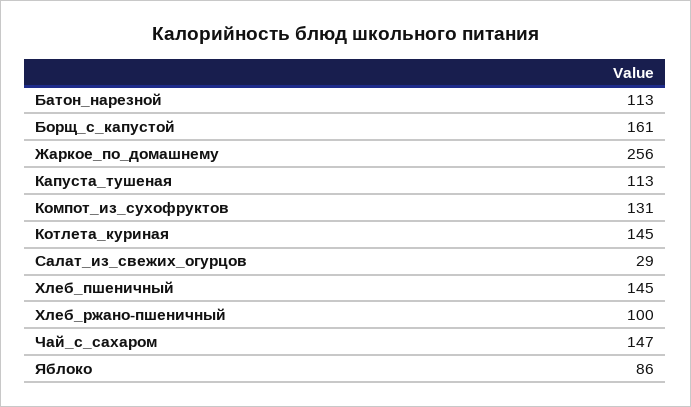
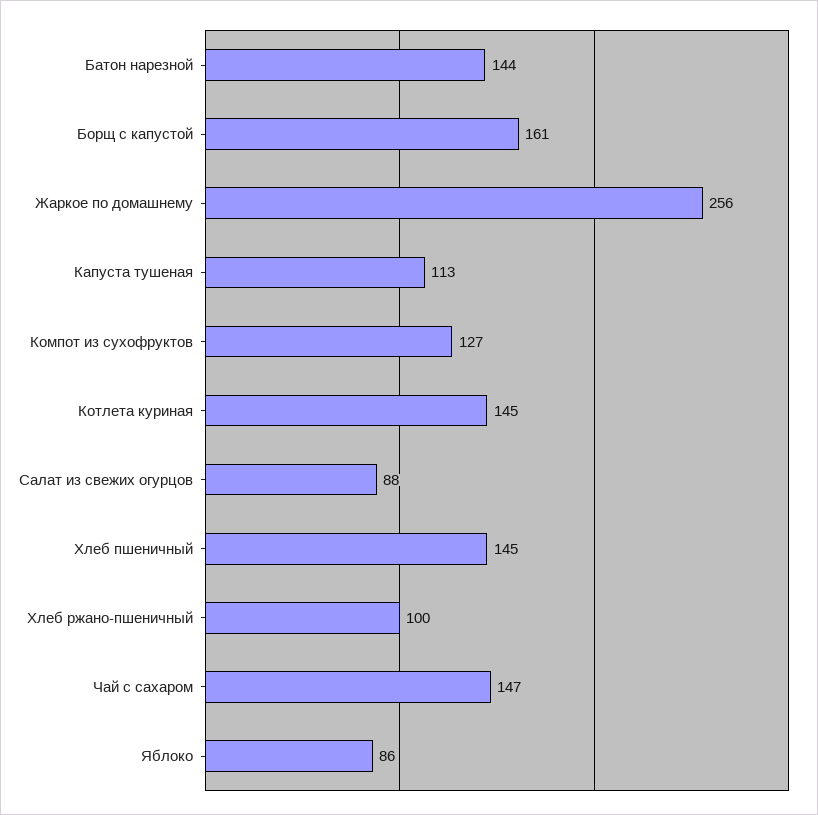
Батон_нарезной: 113 -> 144
Компот_из_сухофруктов: 131 -> 127
Салат_из_свежих_огурцов: 29 -> 88

